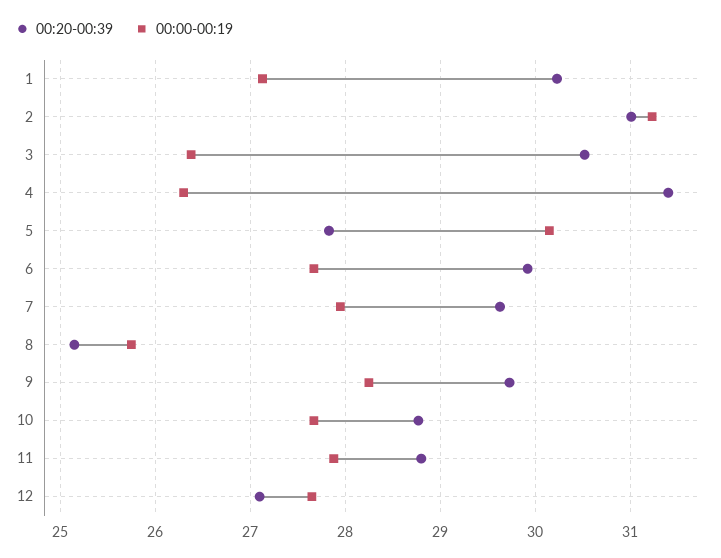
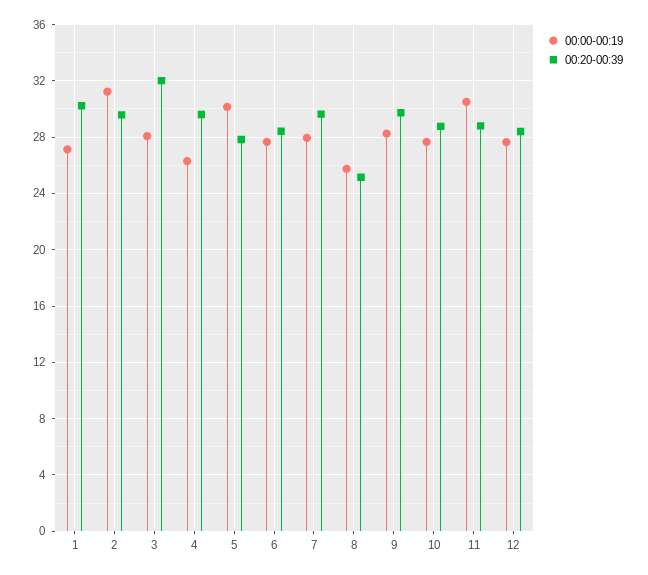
00:20-00:39, 2: 31 -> 29.5
00:20-00:39, 3: 30.5 -> 32
00:00-00:19, 3: 26.4 -> 28
00:20-00:39, 4: 31.4 -> 29.5
00:20-00:39, 6: 29.9 -> 28.5
00:00-00:19, 11: 27.9 -> 30.5
00:20-00:39, 12: 27.1 -> 28.5

